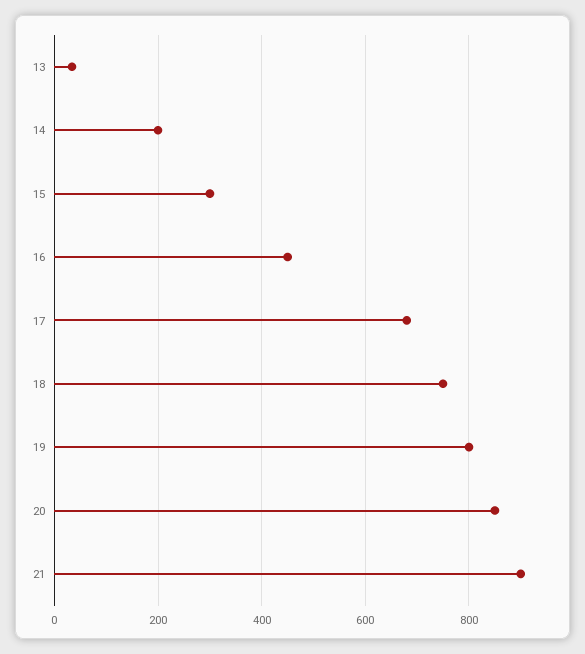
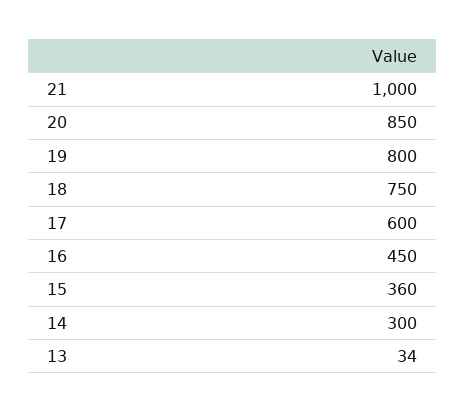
14: 200 -> 300
15: 300 -> 360
17: 680 -> 600
21: 900 -> 1000

